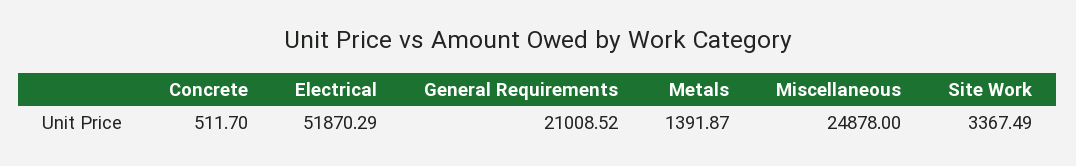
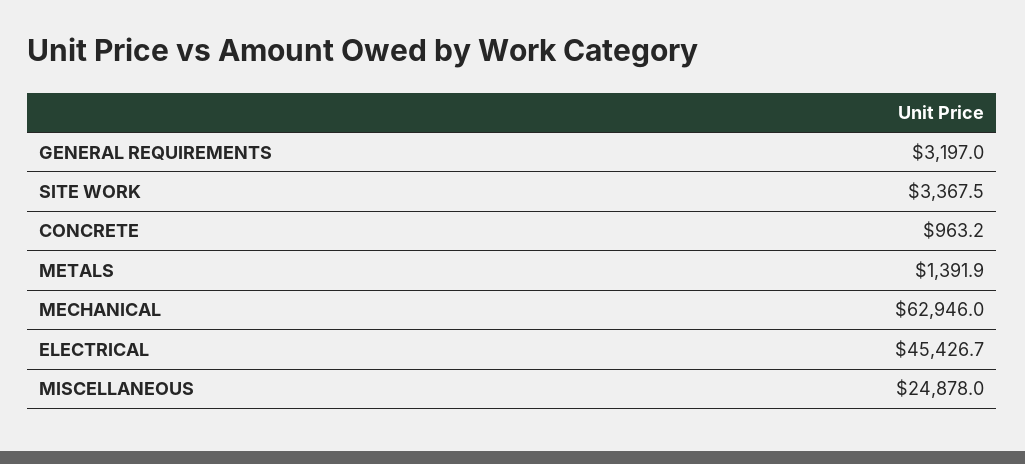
Concrete: 511.7 -> 963.2
Electrical: 51870.29 -> 45426.7
General Requirements: 21008.52 -> 3197
MECHANICAL: none -> 62946

